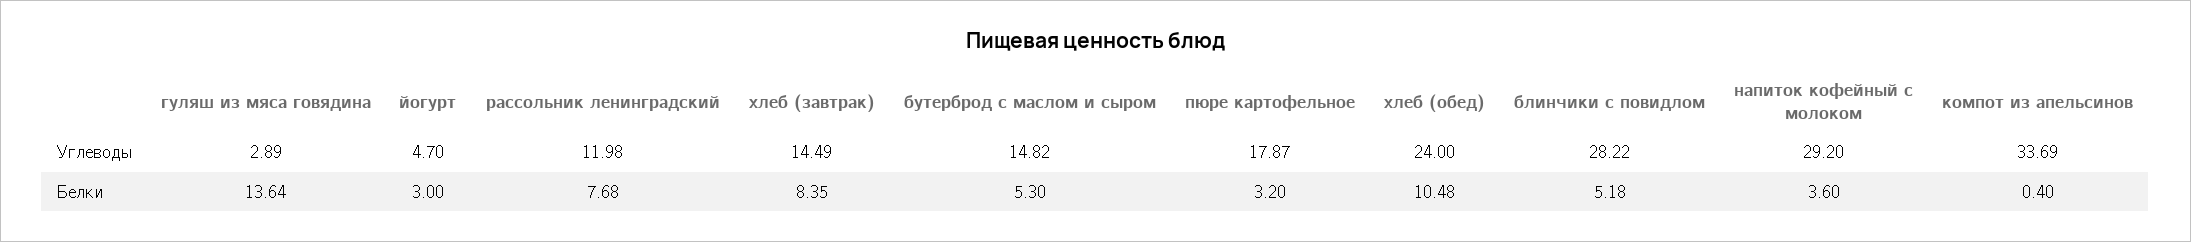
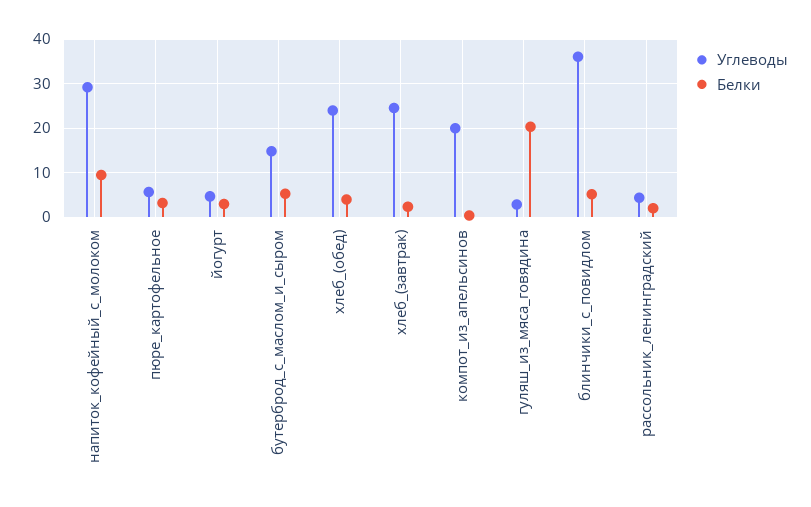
Углеводы, рассольник ленинградский: 11.98 -> 4
Углеводы, хлеб (завтрак): 14.49 -> 24
Углеводы, пюре картофельное: 17.87 -> 6
Углеводы, блинчики с повидлом: 28.22 -> 36
Углеводы, компот из апельсинов: 33.69 -> 20
Белки, гуляш из мяса говядина: 13.64 -> 20
Белки, рассольник ленинградский: 7.68 -> 2
Белки, хлеб (завтрак): 8.35 -> 2
Белки, хлеб (обед): 10.48 -> 4
Белки, напиток кофейный с молоком: 3.6 -> 10

